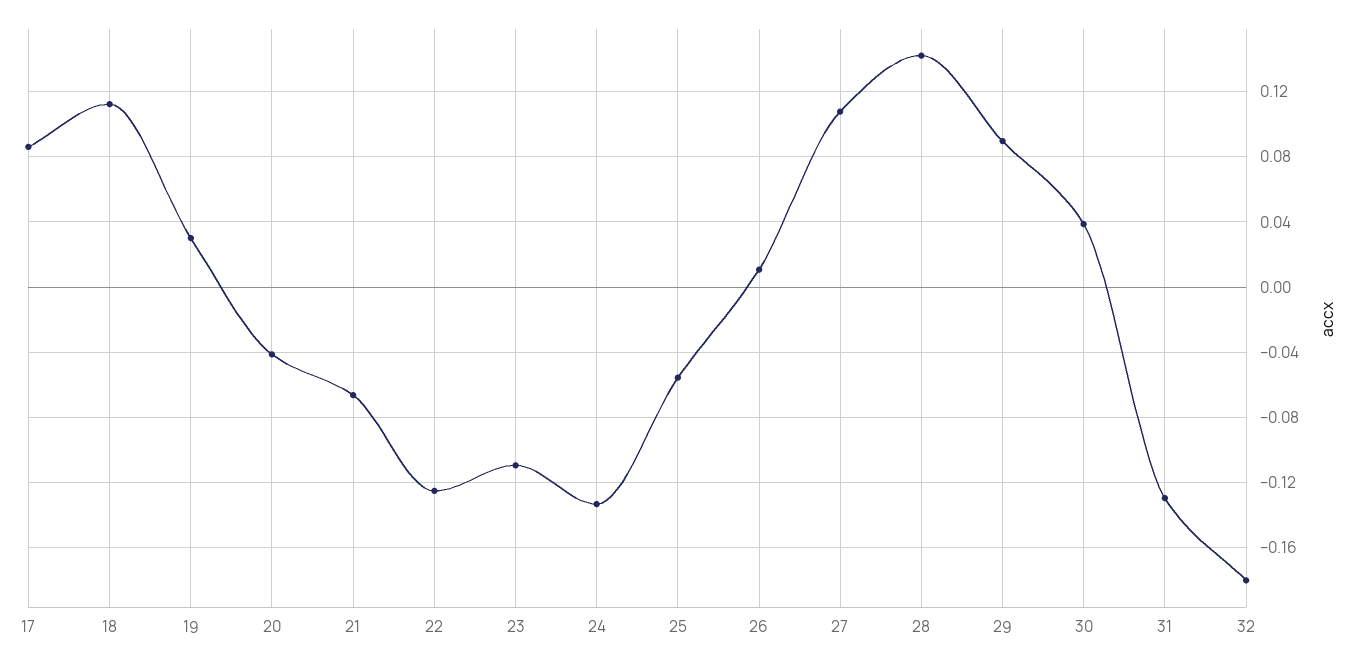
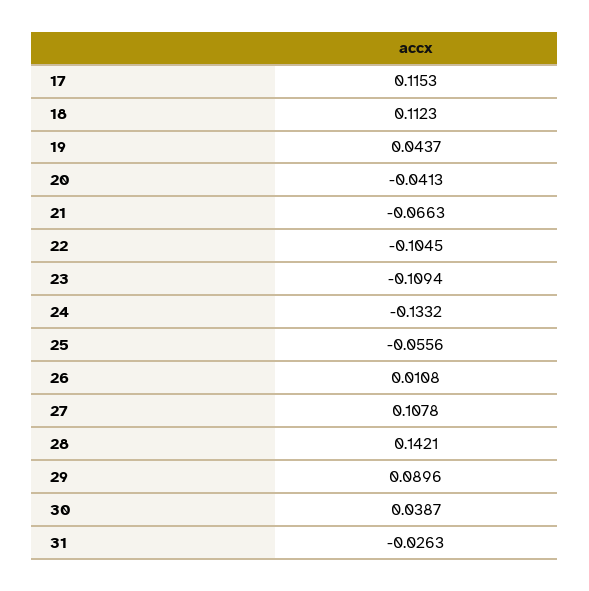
17: 0.085 -> 0.1153
19: 0.03 -> 0.0437
22: -0.125 -> -0.1045
31: -0.13 -> -0.0263
32: -0.18 -> none

